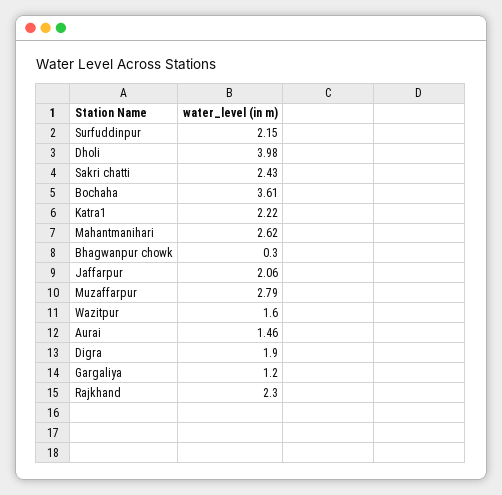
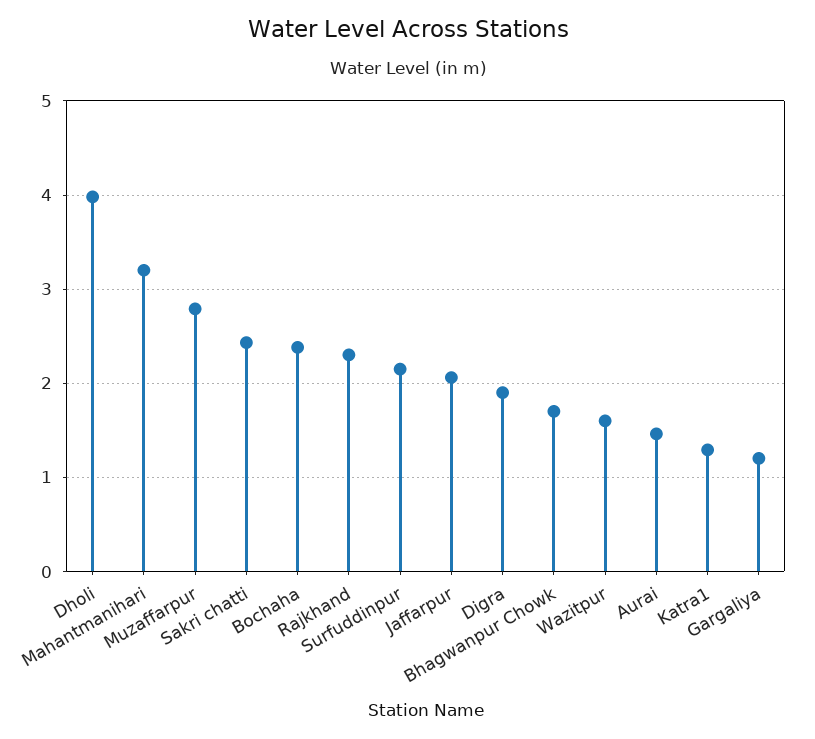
Bochaha: 3.61 -> 2.4
Katra1: 2.22 -> 1.3
Mahantmanihari: 2.62 -> 3.2
Bhagwanpur chowk: 0.3 -> 1.7

